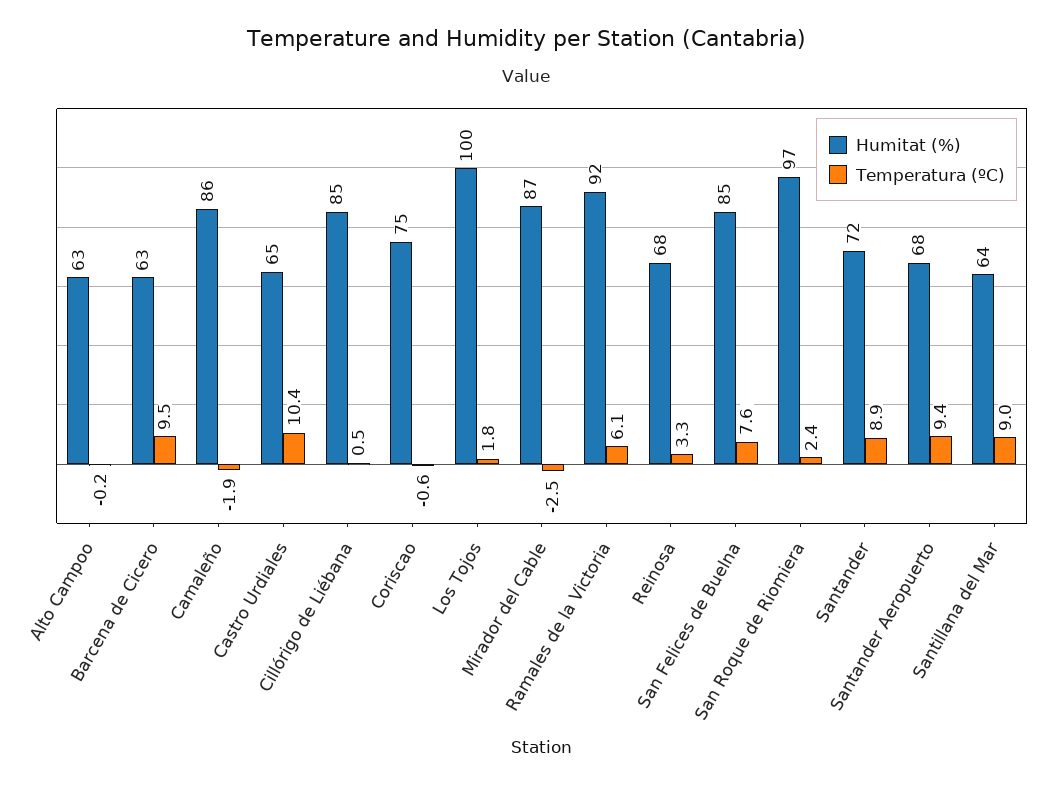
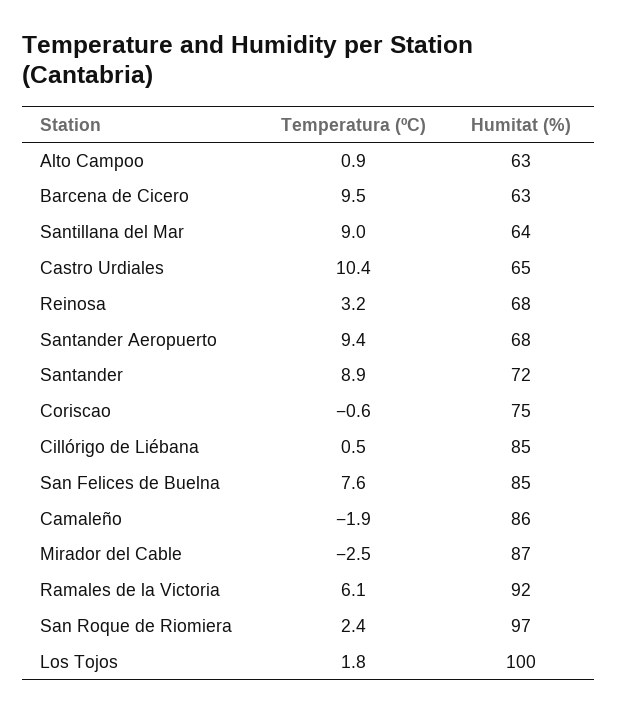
Temperatura (ºC), Alto Campoo: -0.2 -> 0.9
Temperatura (ºC), Reinosa: 3.3 -> 3.2

